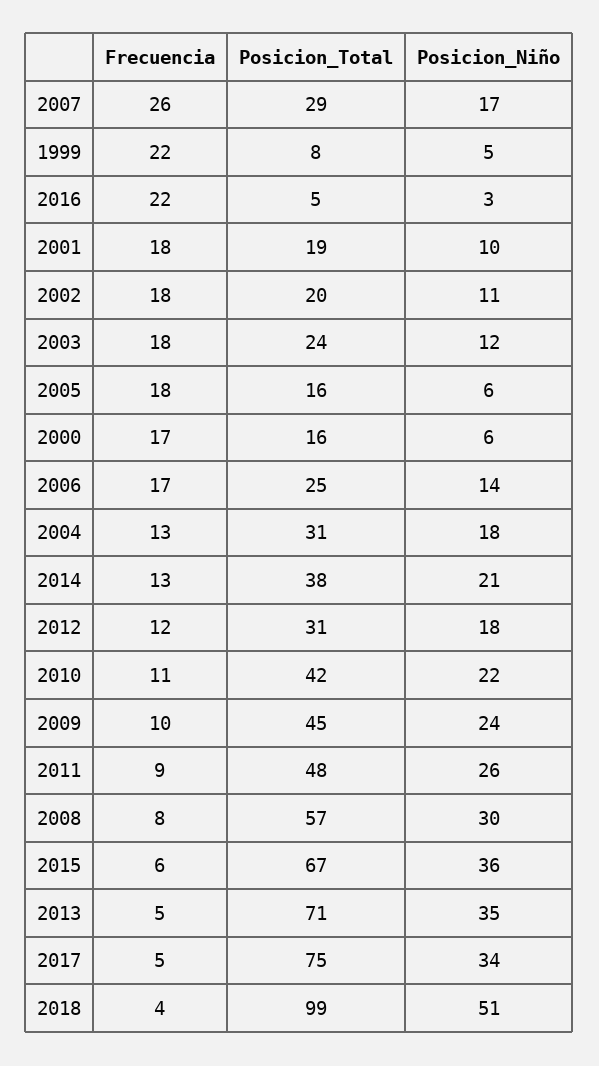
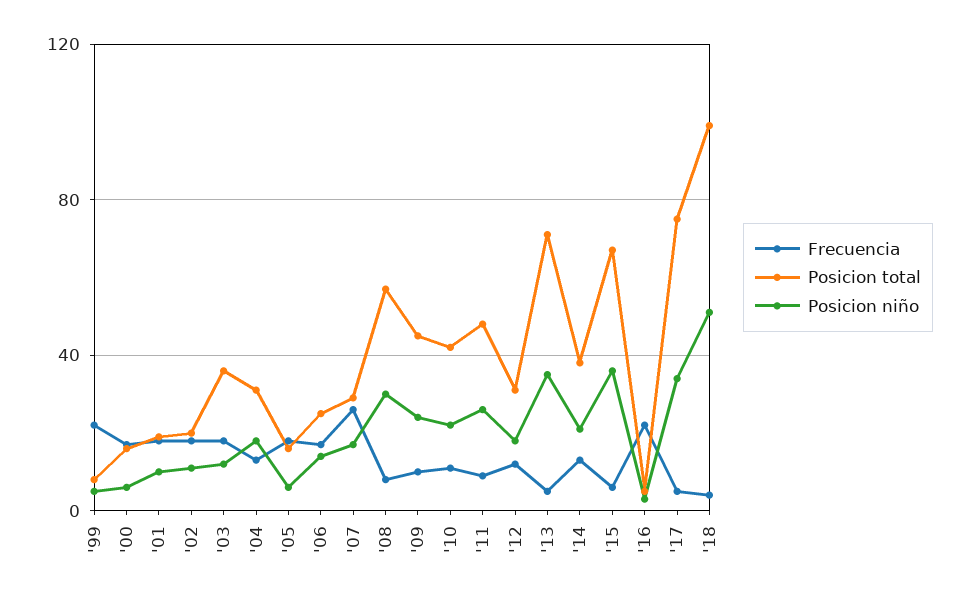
Posicion_Total, 2003: 24 -> 35

